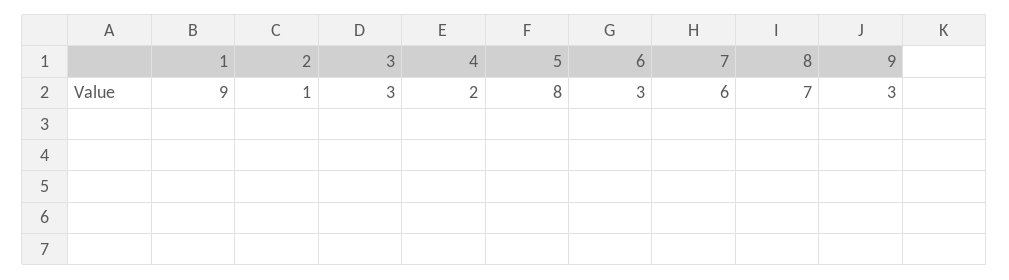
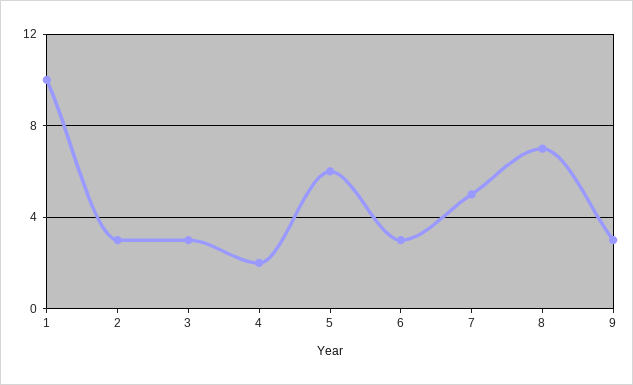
1: 9 -> 10
2: 1 -> 3
5: 8 -> 6
7: 6 -> 5

